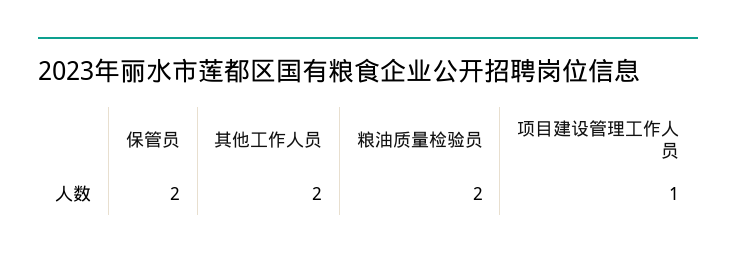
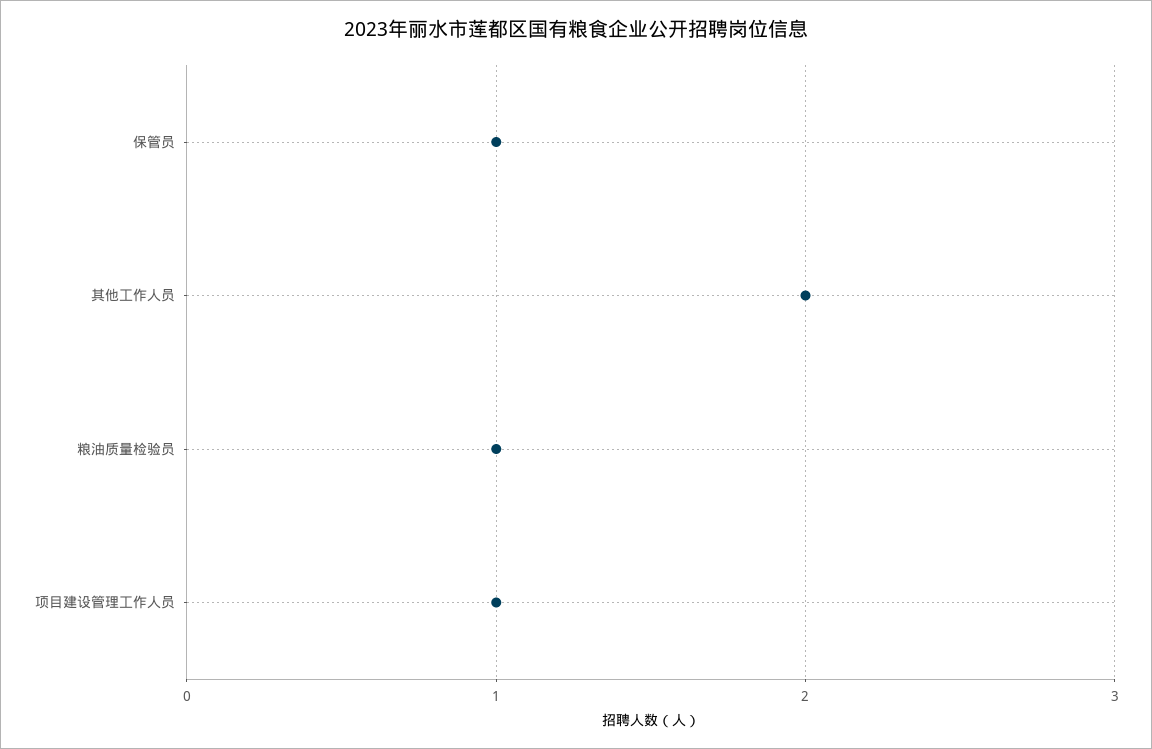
保管员: 2 -> 1
粮油质量检验员: 2 -> 1

